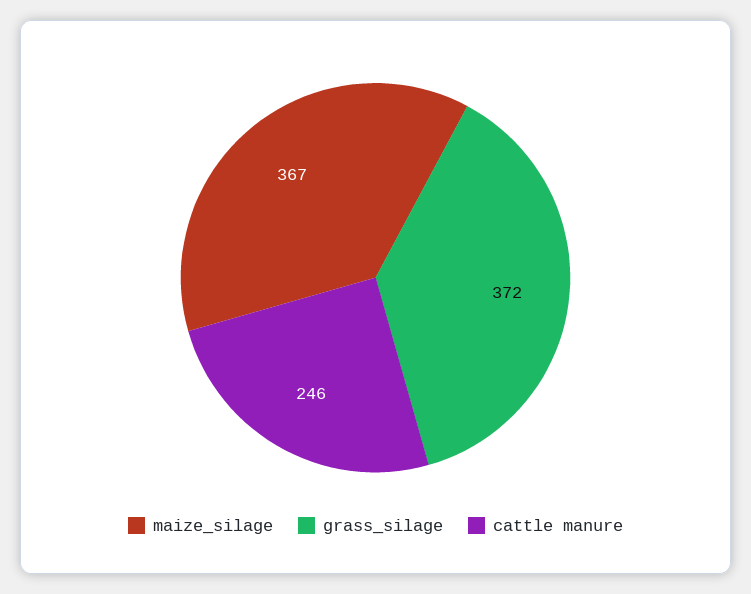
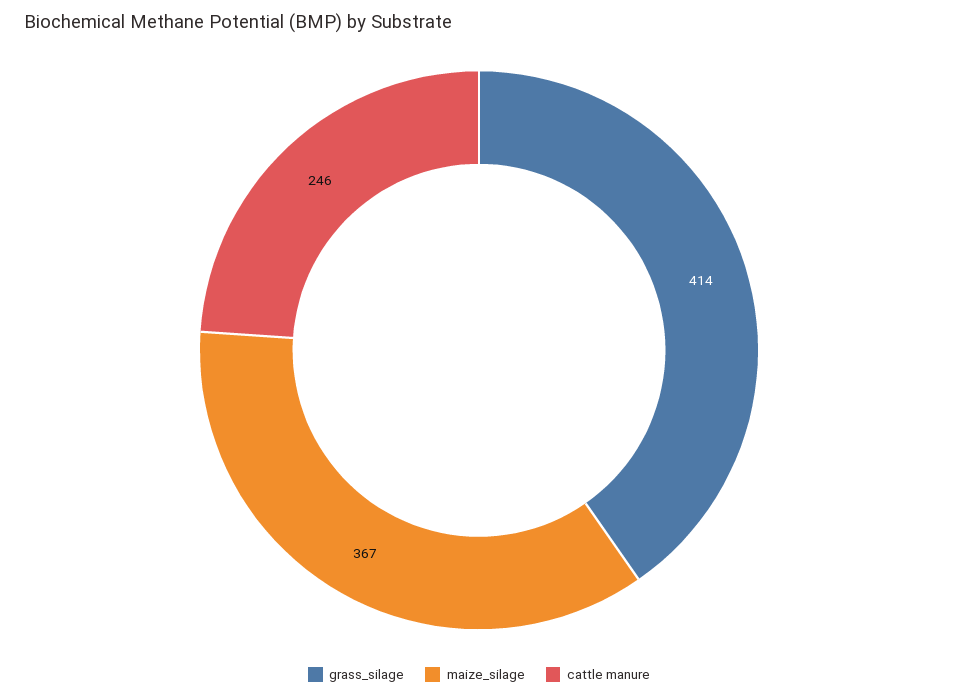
grass_silage: 372 -> 414

